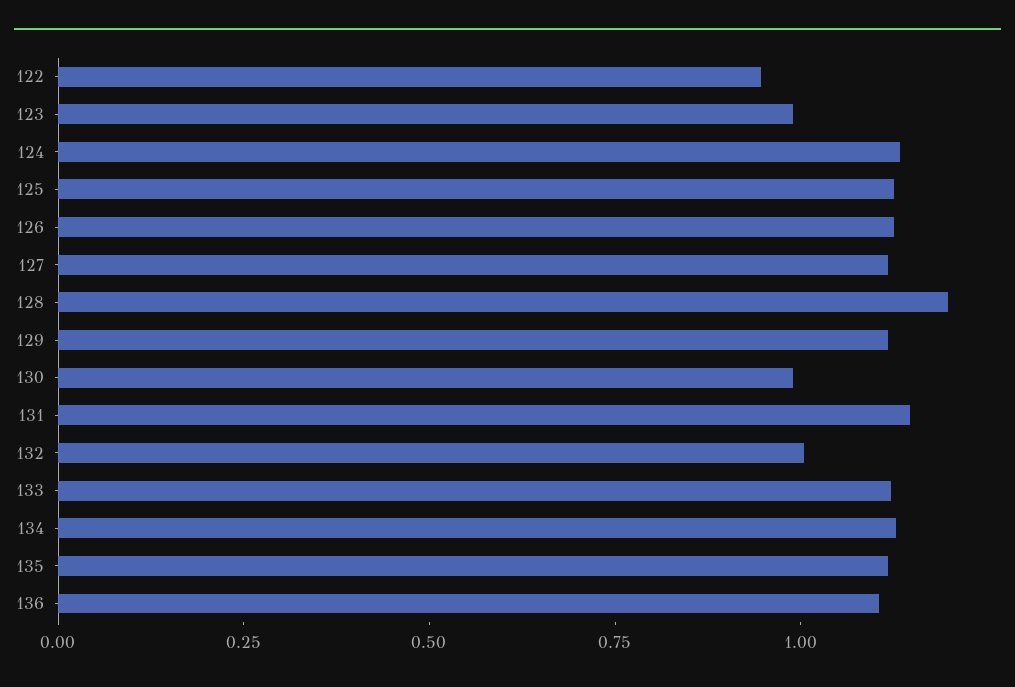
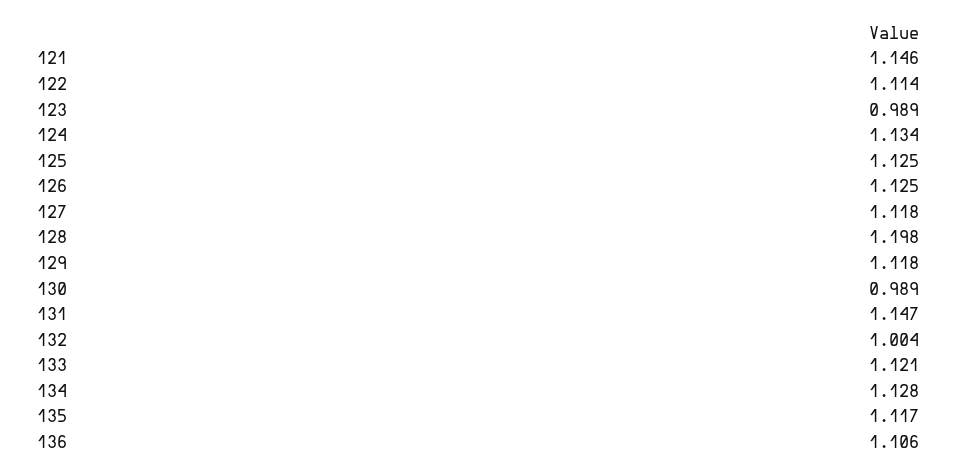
122: 0.95 -> 1.114
121: none -> 1.146

